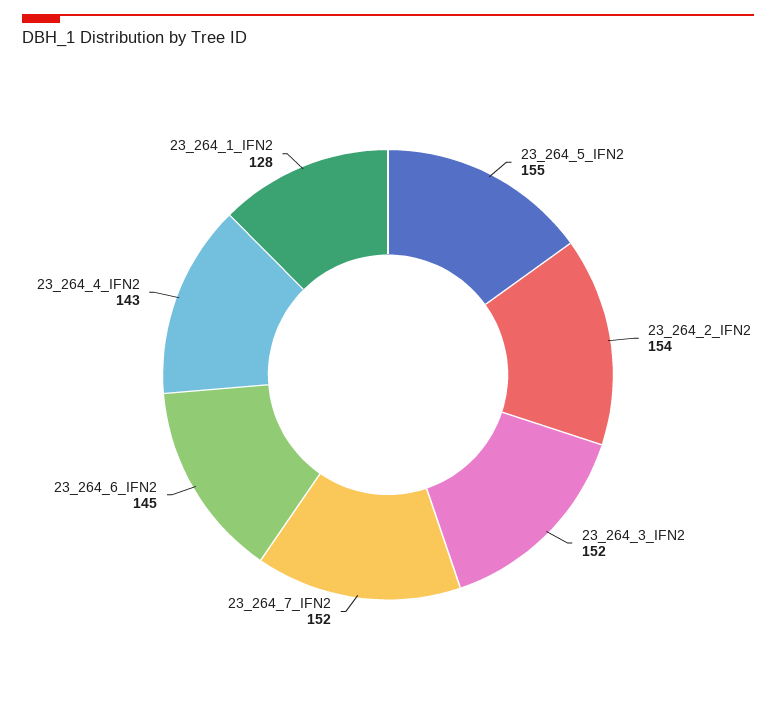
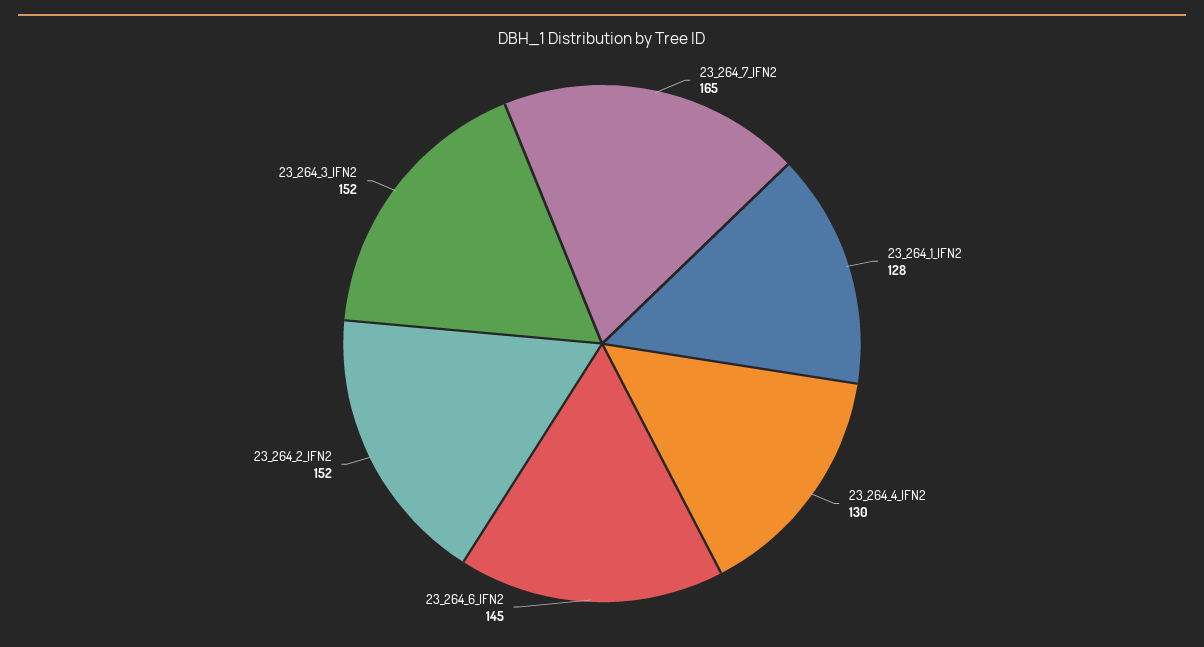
23_264_5_IFN2: 155 -> none
23_264_2_IFN2: 154 -> 152
23_264_7_IFN2: 152 -> 165
23_264_4_IFN2: 143 -> 130

